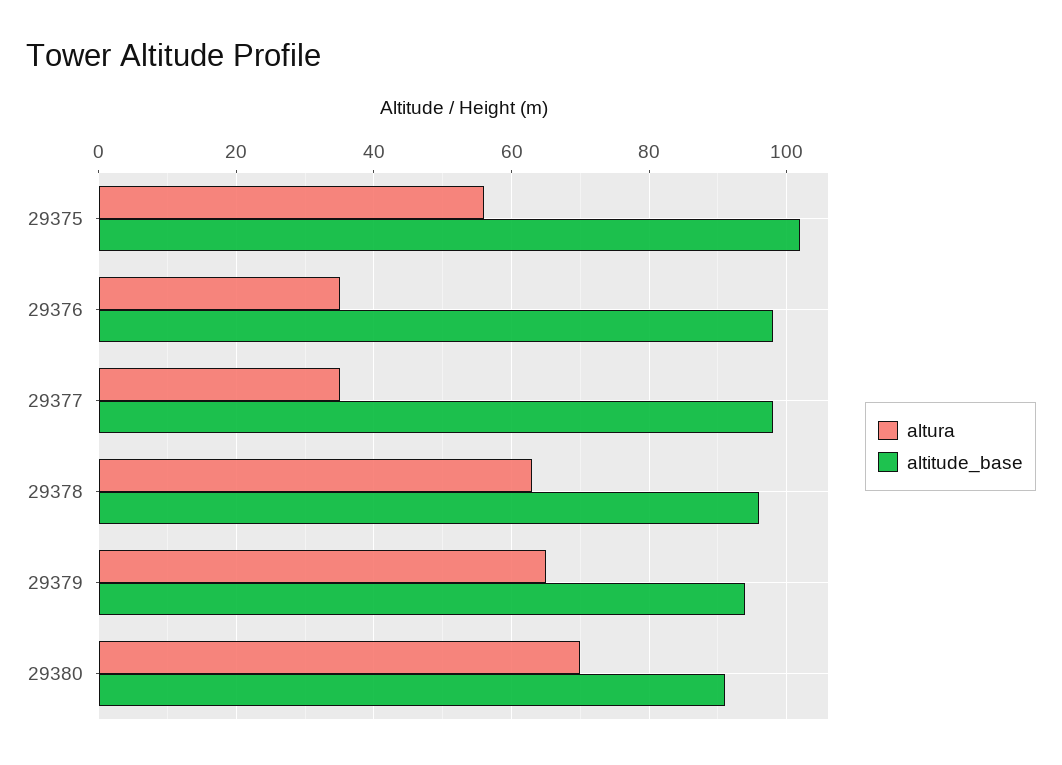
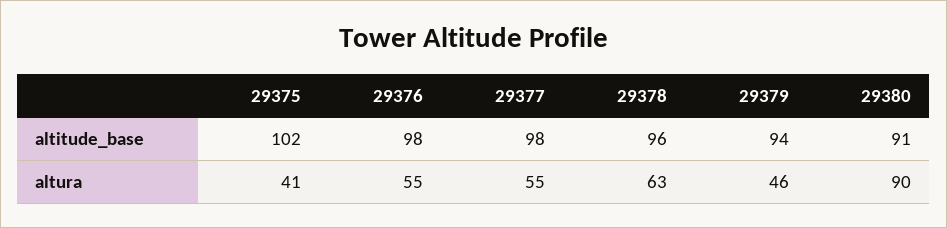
altura, 29375: 55 -> 41
altura, 29376: 35 -> 55
altura, 29377: 35 -> 55
altura, 29379: 65 -> 46
altura, 29380: 70 -> 90

